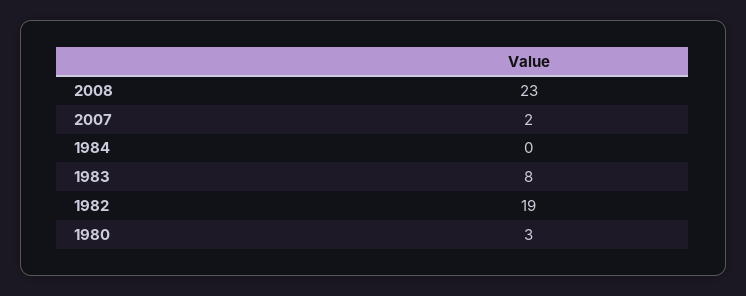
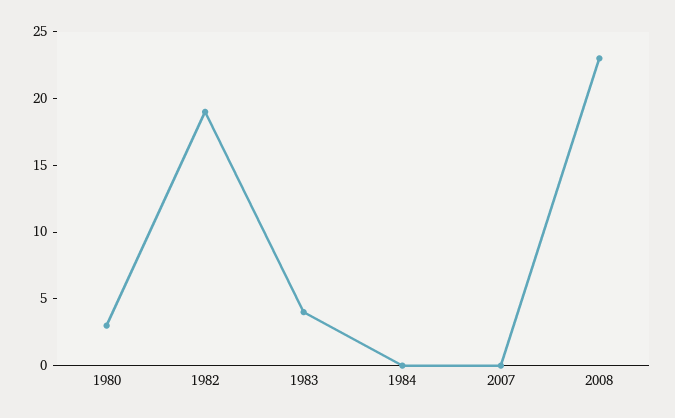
2007: 2 -> 0
1983: 8 -> 4

